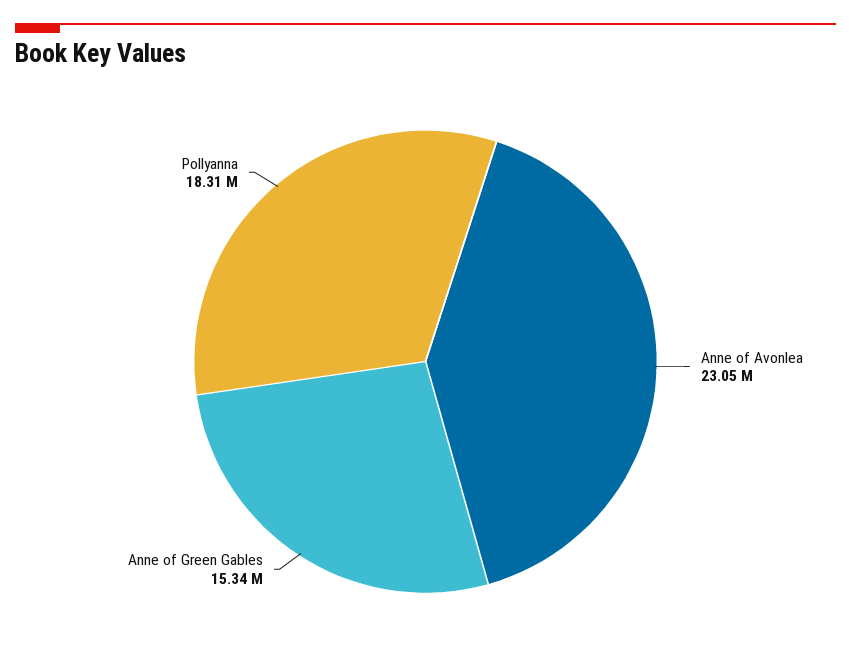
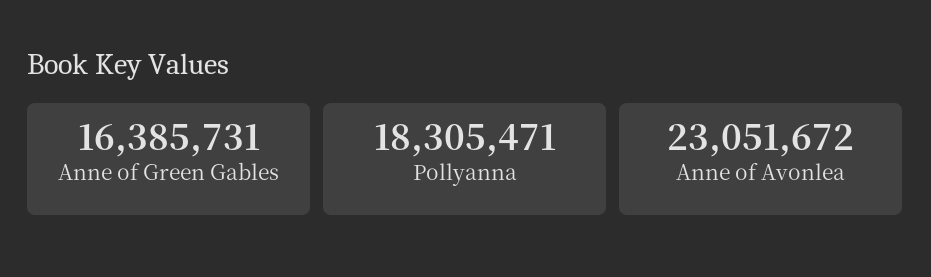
Anne of Green Gables: 15340000 -> 16385731

